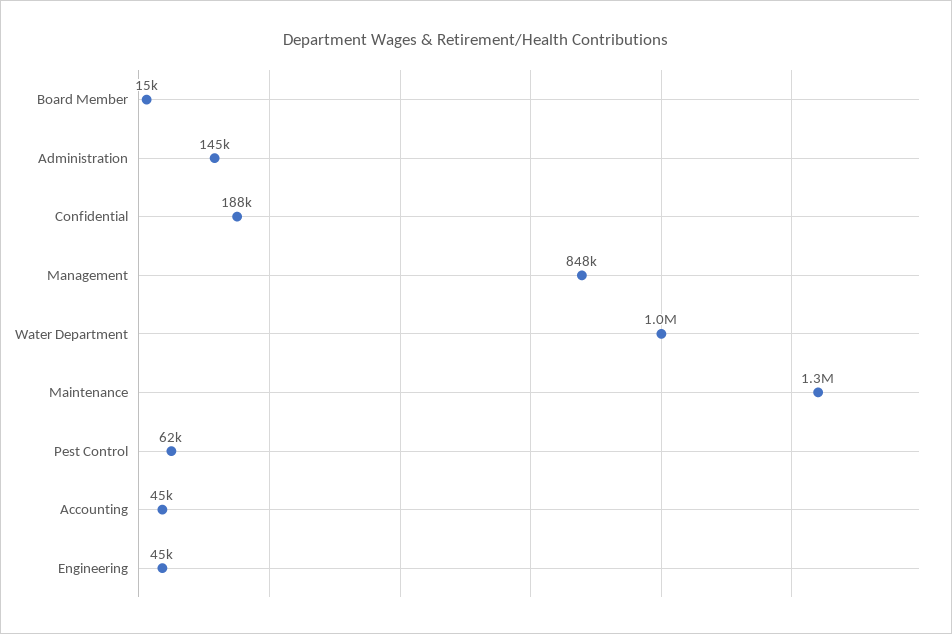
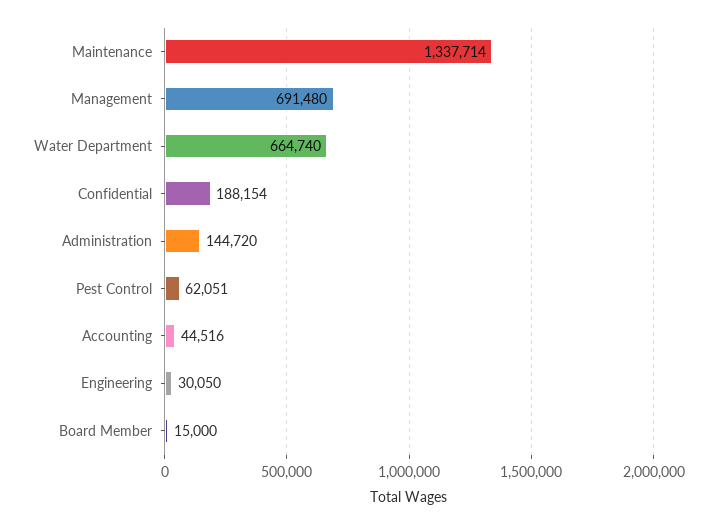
Management: 848000 -> 691480
Water Department: 1000000 -> 664740
Engineering: 45000 -> 30050

